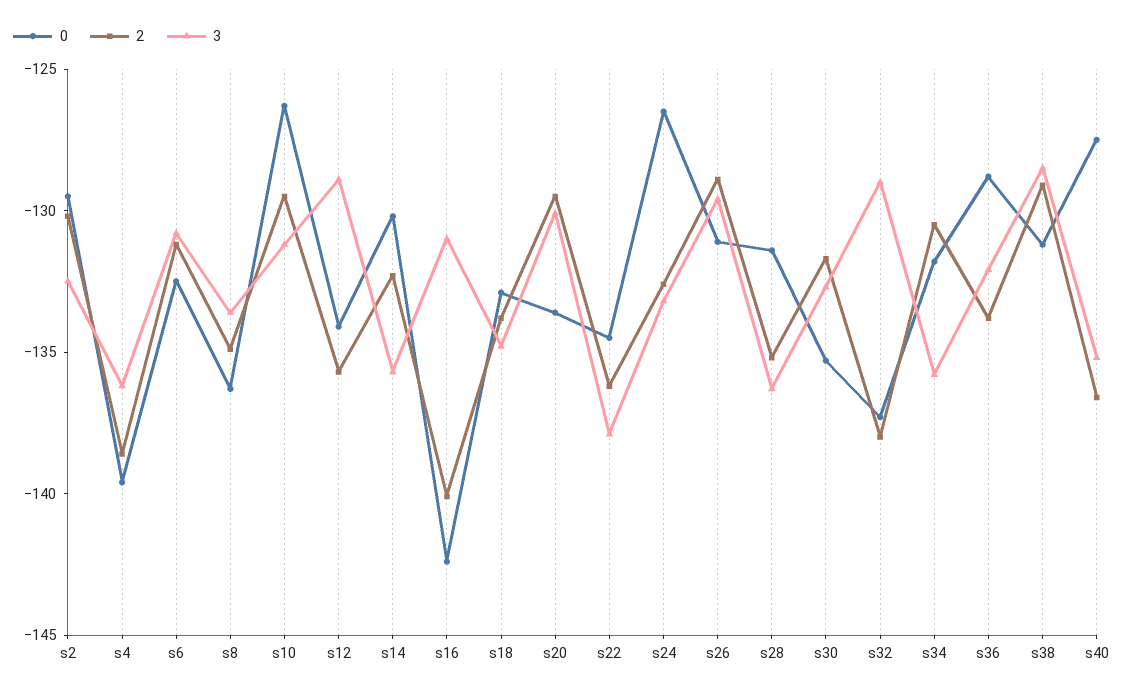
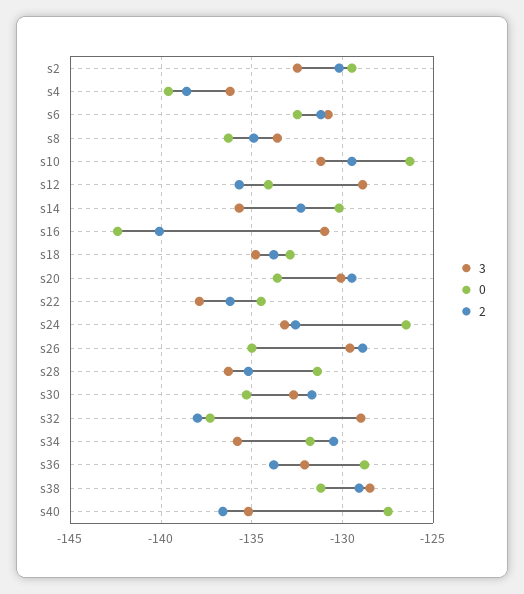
0, s26: -131 -> -135

